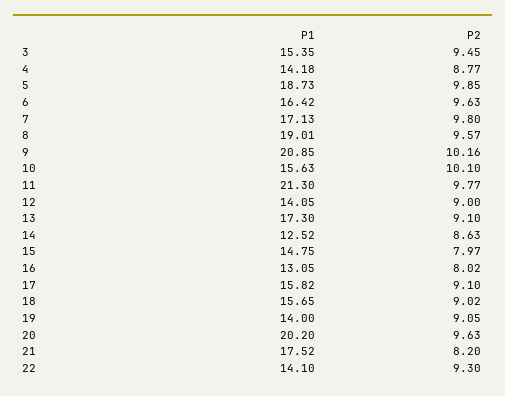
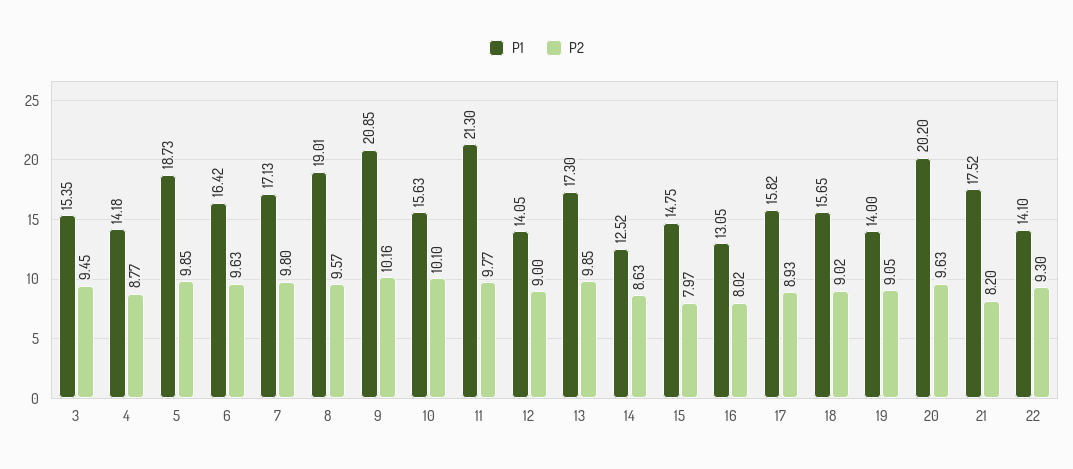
P2, 13: 9.1 -> 9.85
P2, 17: 9.1 -> 8.93

